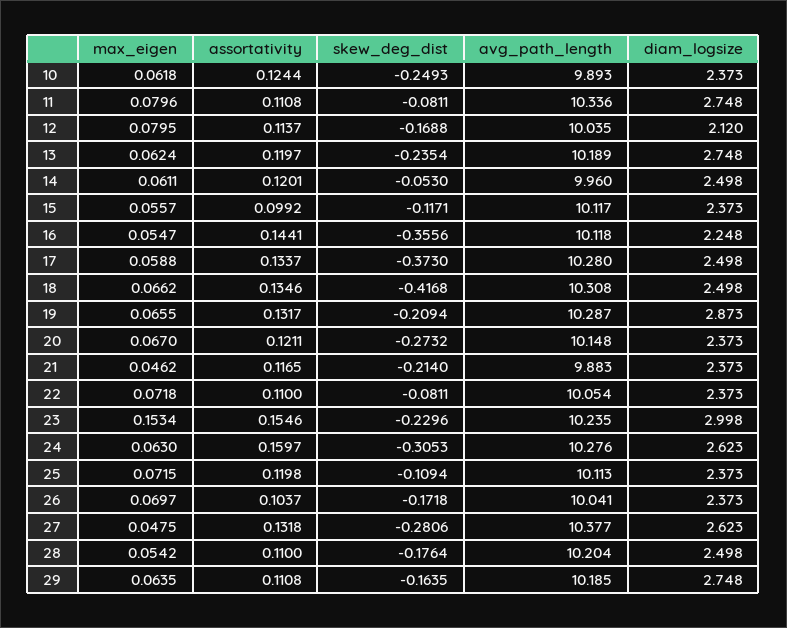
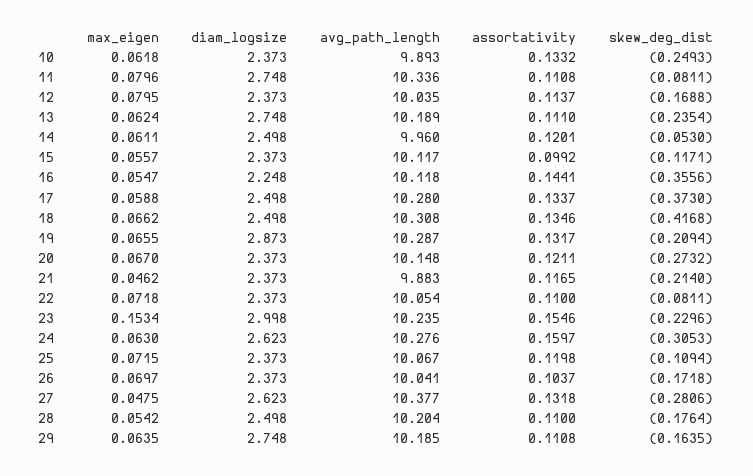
assortativity, 10: 0.1244 -> 0.1332
diam_logsize, 12: 2.12 -> 2.373
assortativity, 13: 0.1197 -> 0.111
avg_path_length, 25: 10.113 -> 10.067

